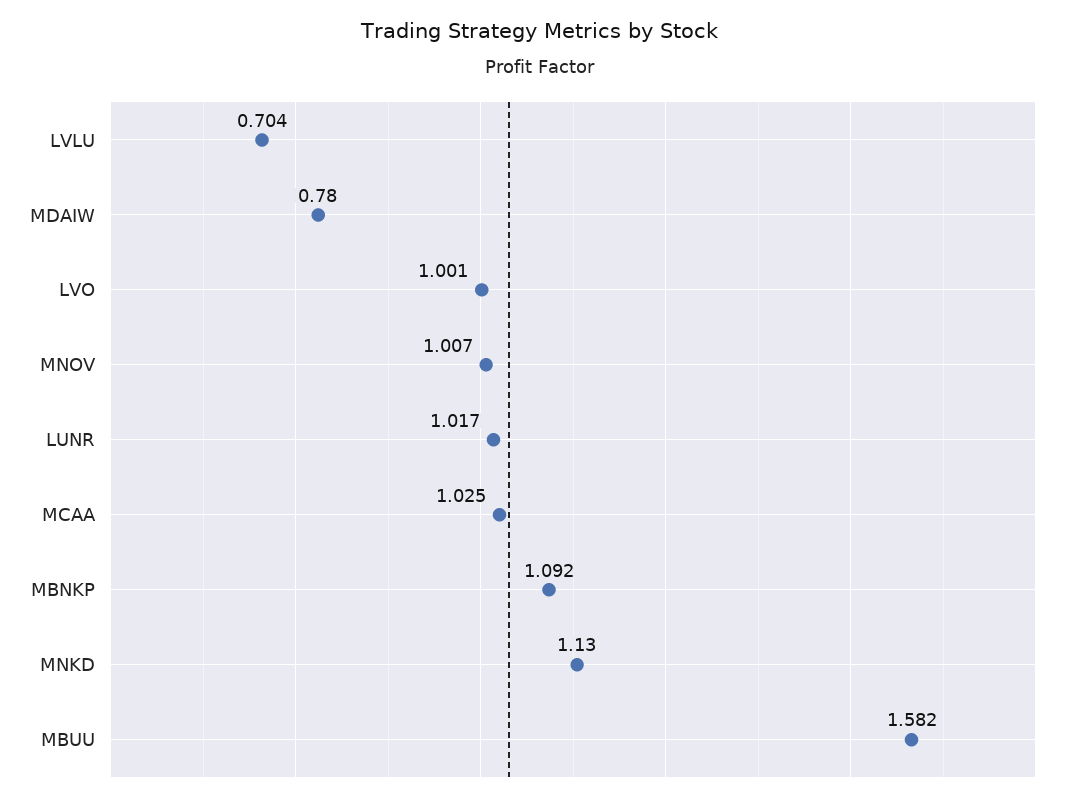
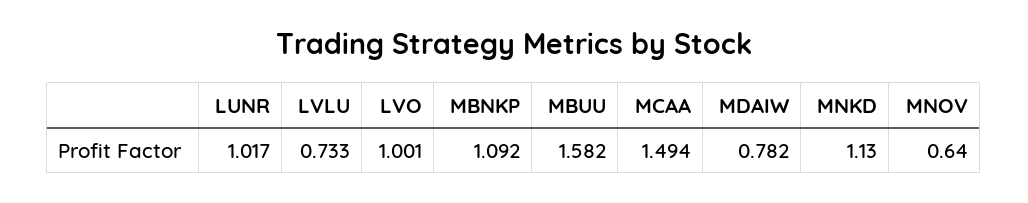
LVLU: 0.704 -> 0.733
MDAIW: 0.78 -> 0.782
MNOV: 1.007 -> 0.64
MCAA: 1.025 -> 1.494

